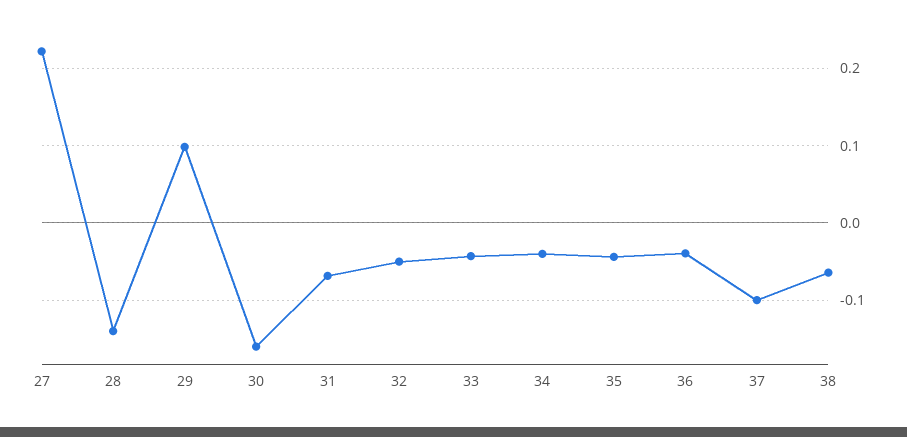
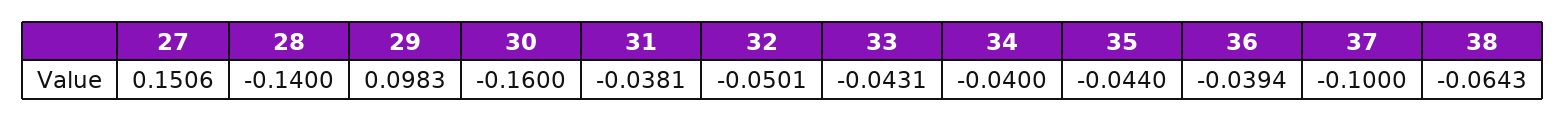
27: 0.22 -> 0.1506
31: -0.07 -> -0.0381

